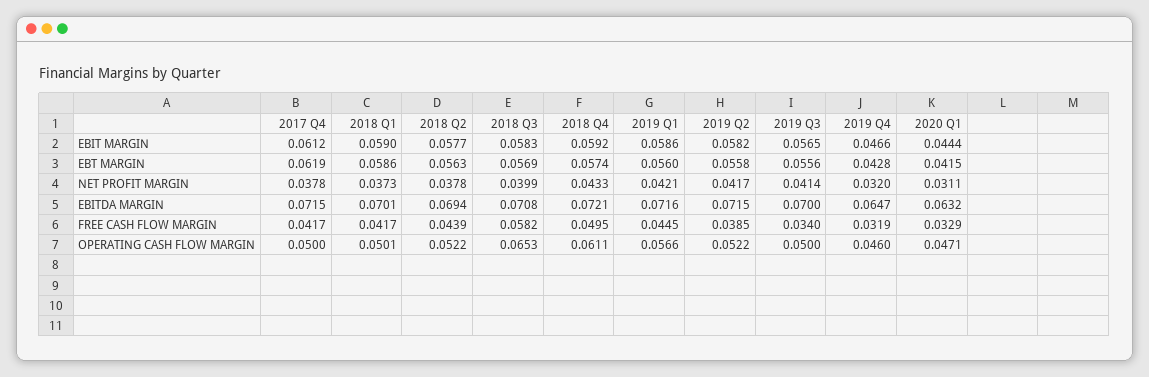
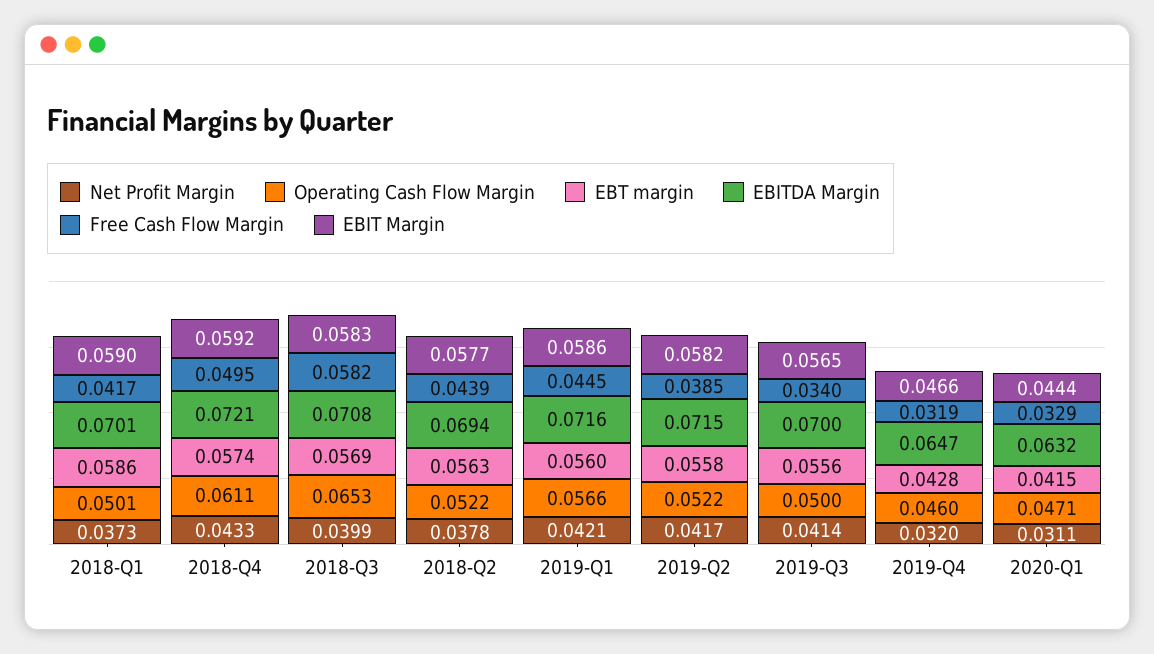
EBIT MARGIN, 2017 Q4: 0.0612 -> none
EBT MARGIN, 2017 Q4: 0.0619 -> none
NET PROFIT MARGIN, 2017 Q4: 0.0378 -> none
EBITDA MARGIN, 2017 Q4: 0.0715 -> none
FREE CASH FLOW MARGIN, 2017 Q4: 0.0417 -> none
OPERATING CASH FLOW MARGIN, 2017 Q4: 0.05 -> none

